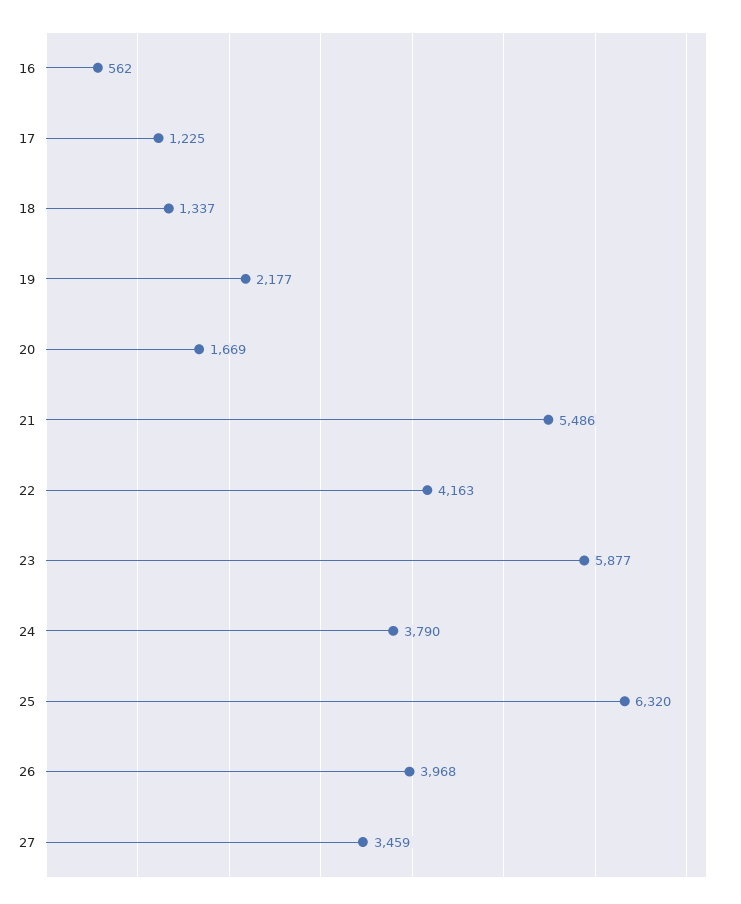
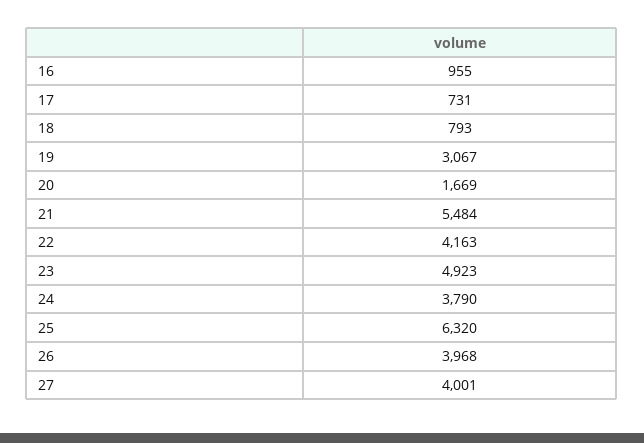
16: 562 -> 955
17: 1225 -> 731
18: 1337 -> 793
19: 2177 -> 3067
21: 5486 -> 5484
23: 5877 -> 4923
27: 3459 -> 4001

